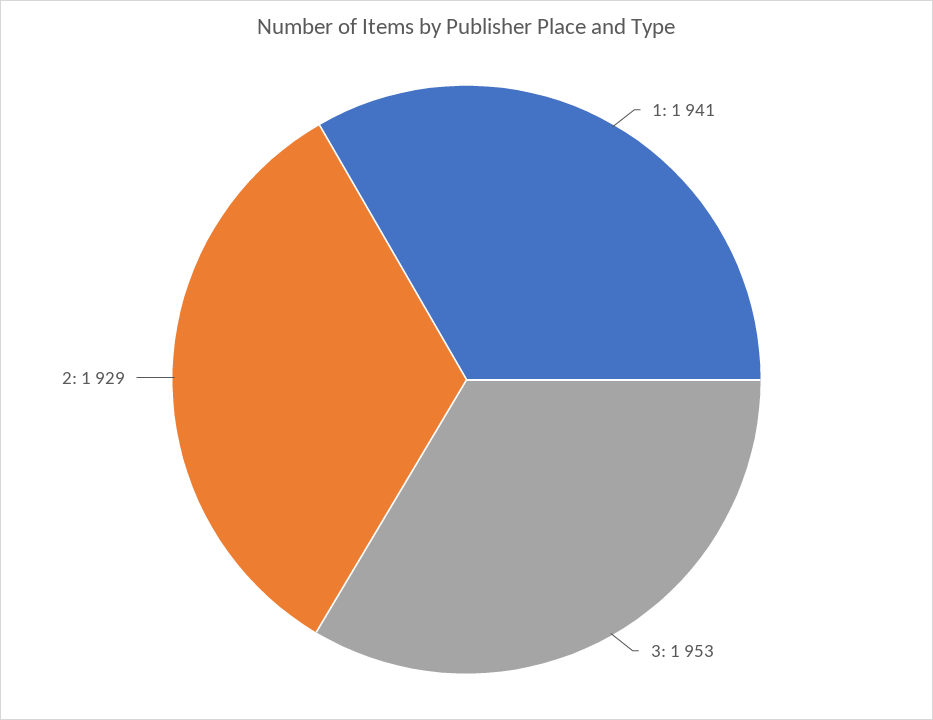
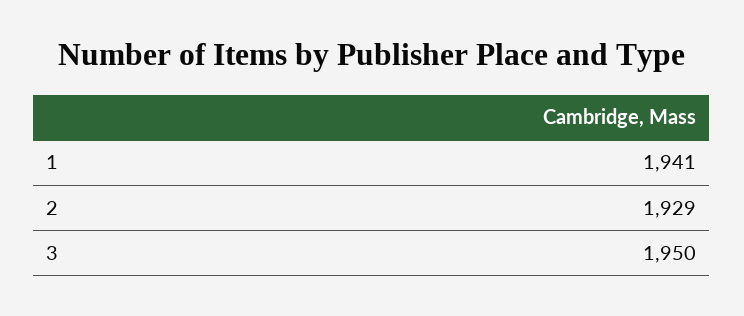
3: 1953 -> 1950

